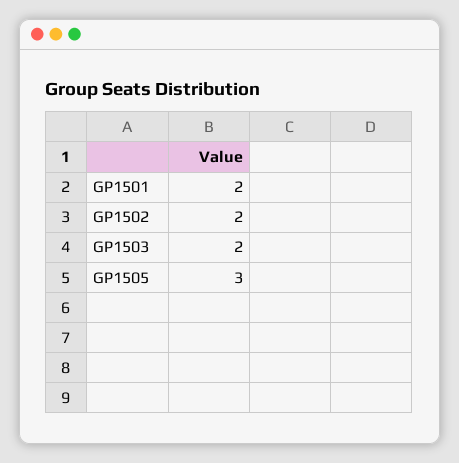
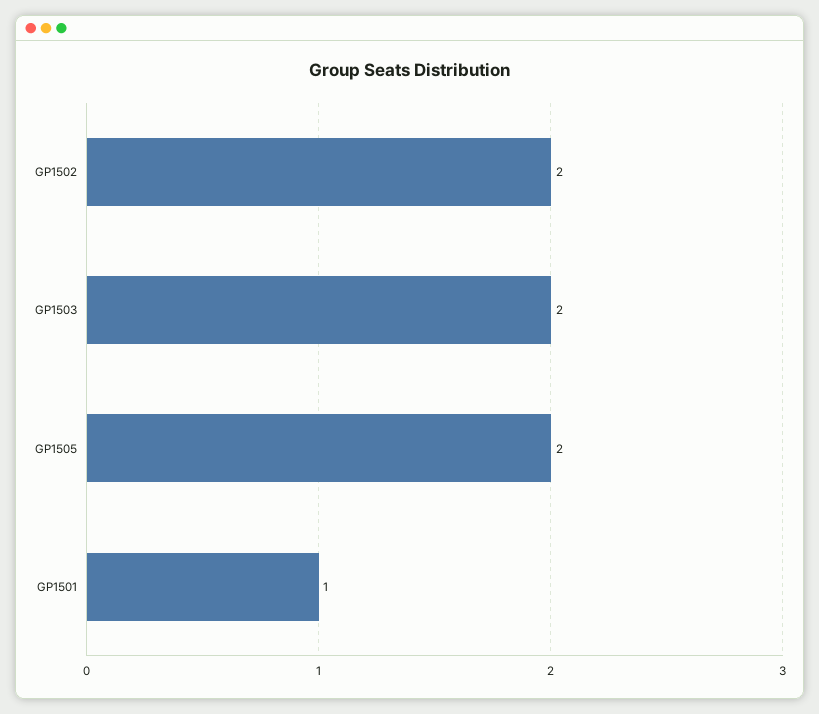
GP1501: 2 -> 1
GP1505: 3 -> 2

